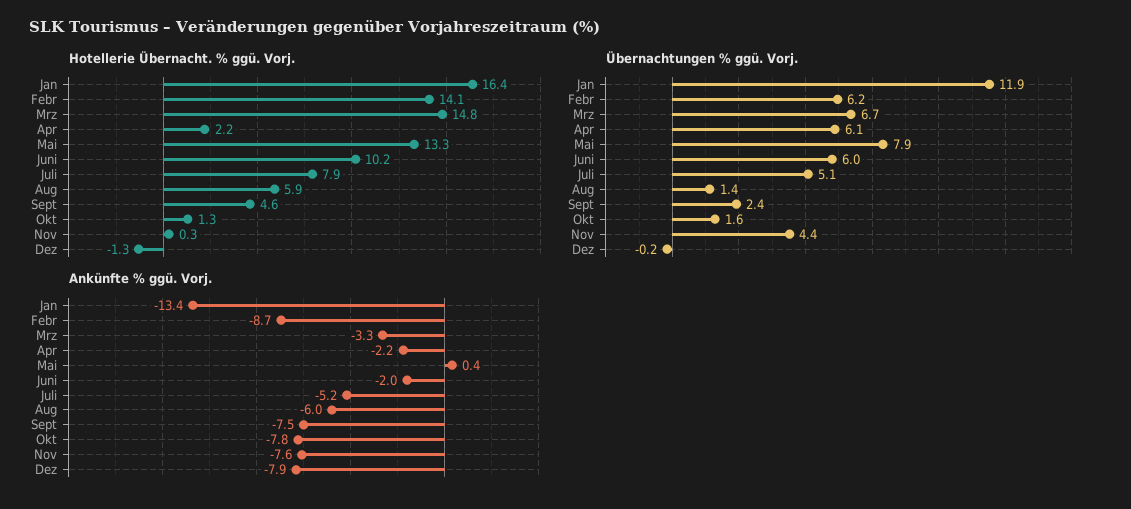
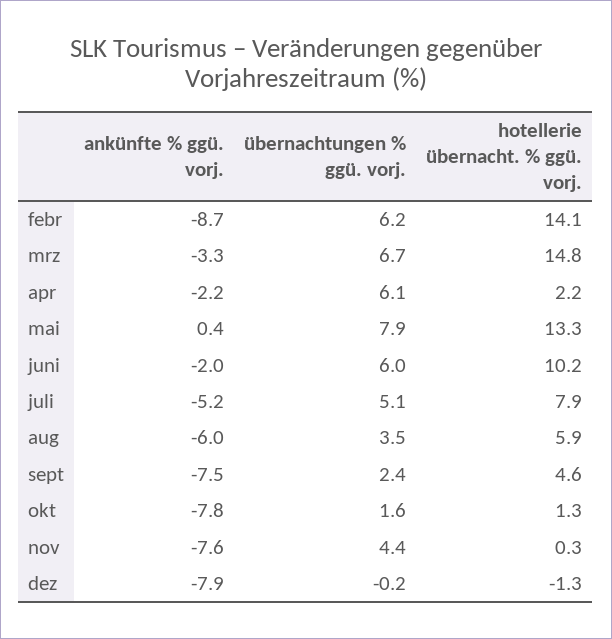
Hotellerie Übernacht. % ggü. Vorj., Jan: 16.4 -> none
Übernachtungen % ggü. Vorj., Jan: 11.9 -> none
Übernachtungen % ggü. Vorj., Aug: 1.4 -> 3.5
Ankünfte % ggü. Vorj., Jan: -13.4 -> none

